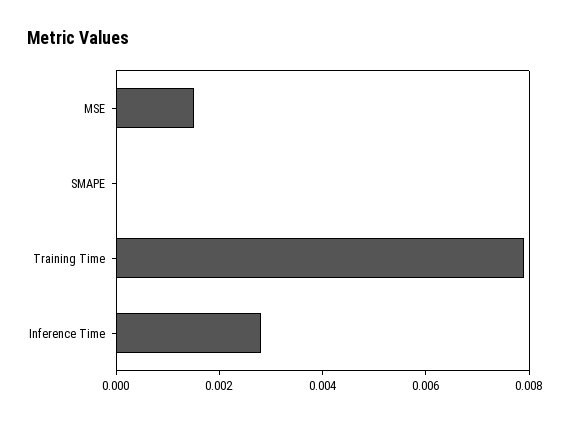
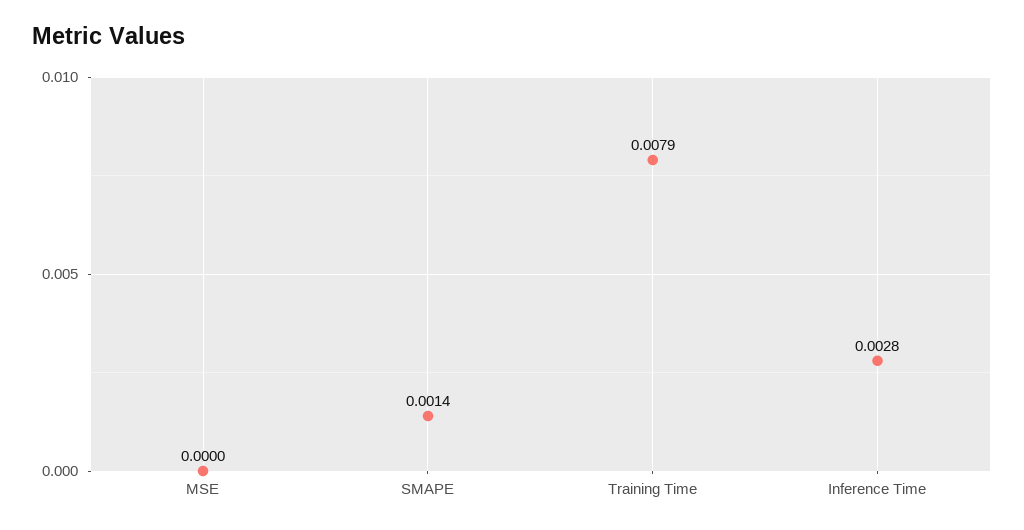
MSE: 0.0015 -> 0
SMAPE: 0 -> 0.0014

